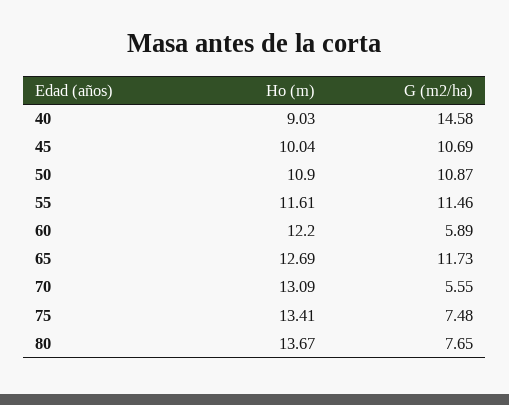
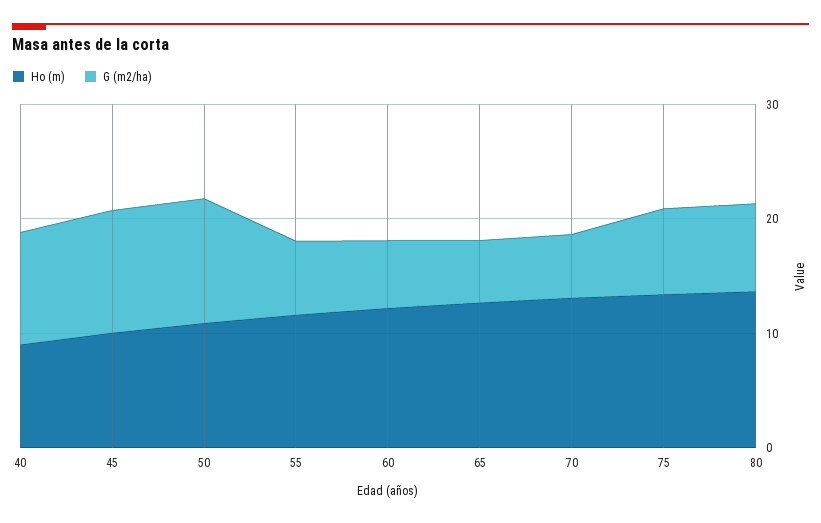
G (m2/ha), 40: 14.58 -> 10
G (m2/ha), 55: 11.46 -> 6
G (m2/ha), 65: 11.73 -> 6

